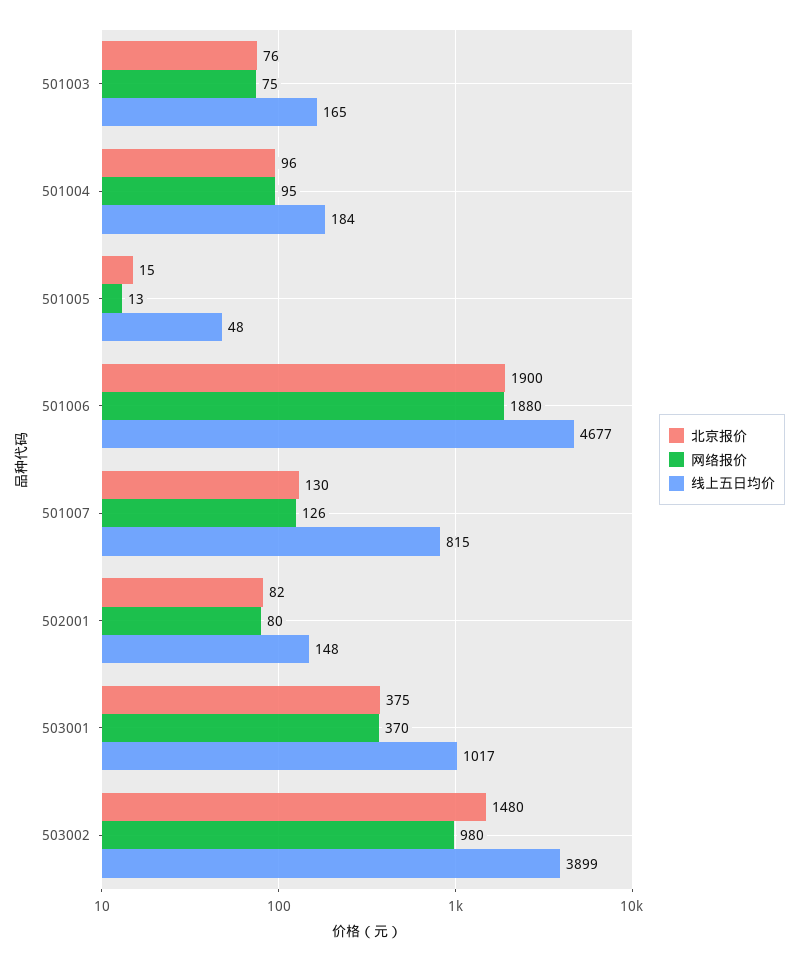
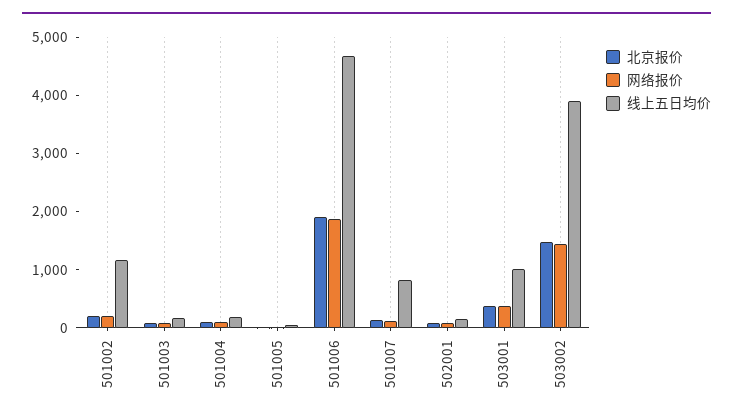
网络报价, 503002: 980 -> 1400
北京报价, 501002: none -> 200
网络报价, 501002: none -> 200
线上五日均价, 501002: none -> 1200

